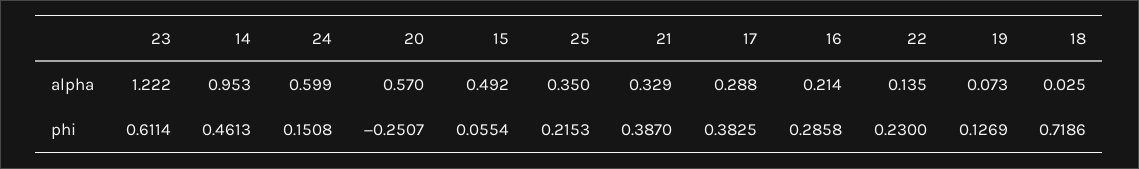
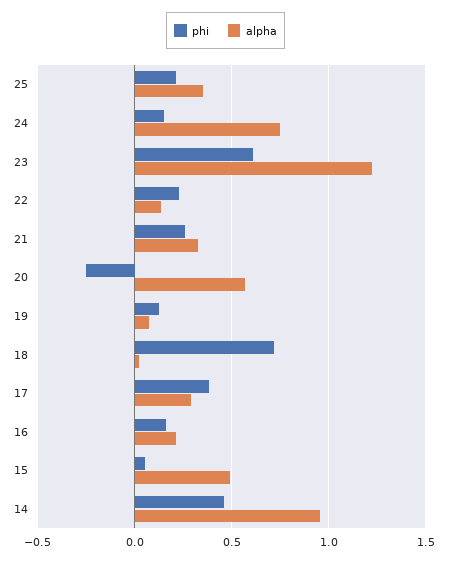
alpha, 24: 0.599 -> 0.75
phi, 21: 0.387 -> 0.25
phi, 16: 0.2858 -> 0.15

